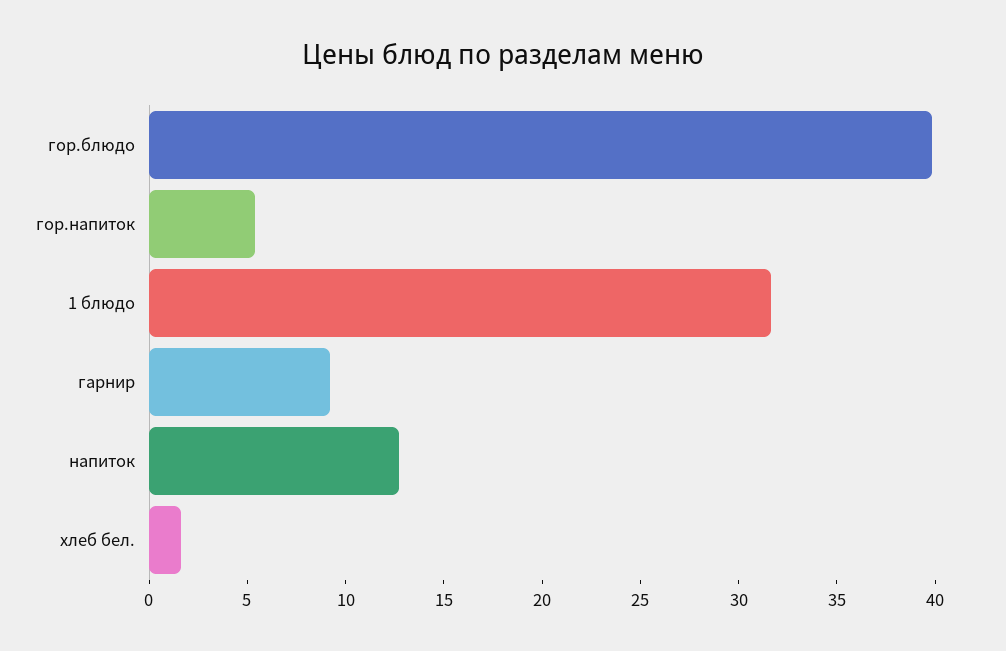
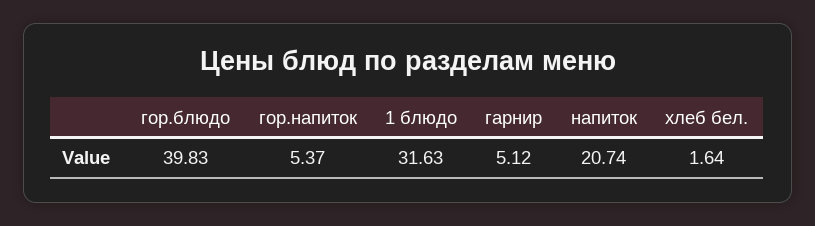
гарнир: 9 -> 5.12
напиток: 13 -> 20.74

